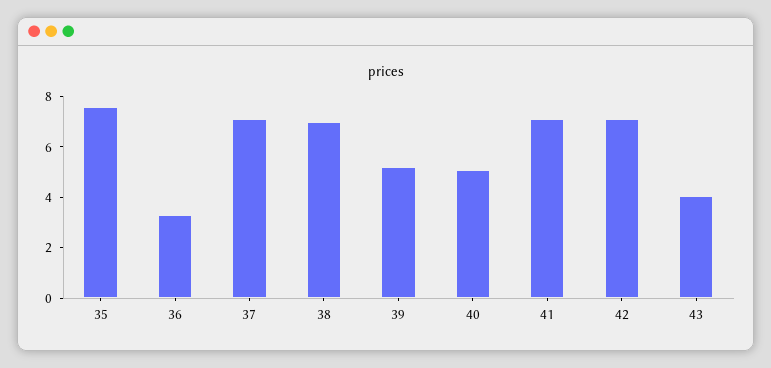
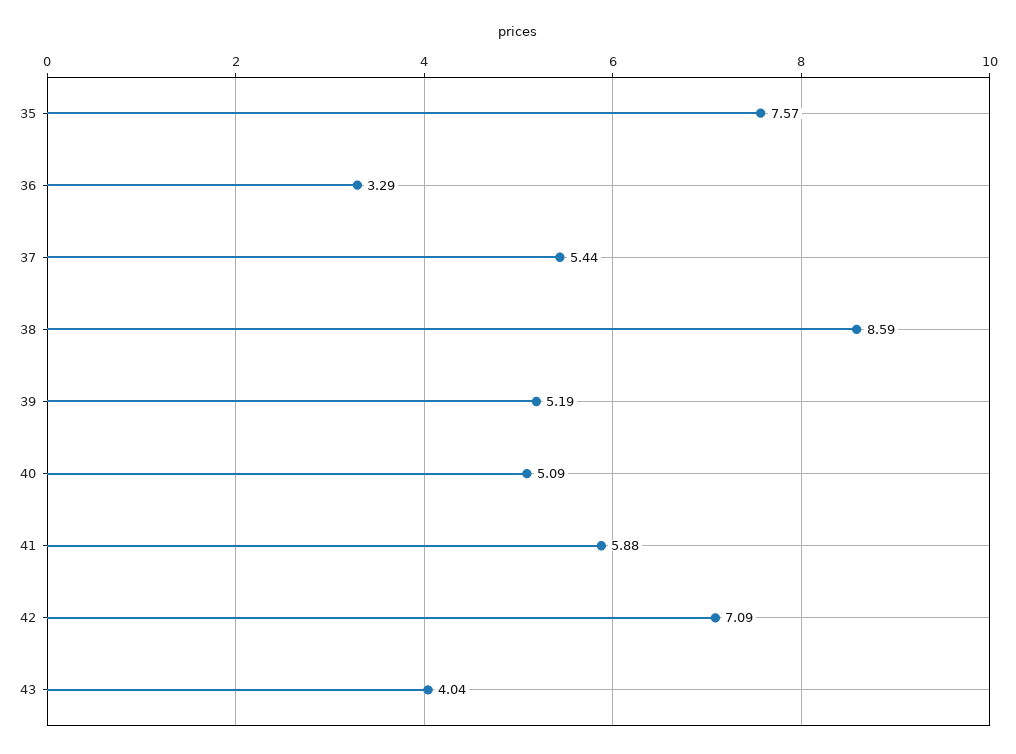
37: 7 -> 5.44
38: 7 -> 8.59
41: 7 -> 5.88

